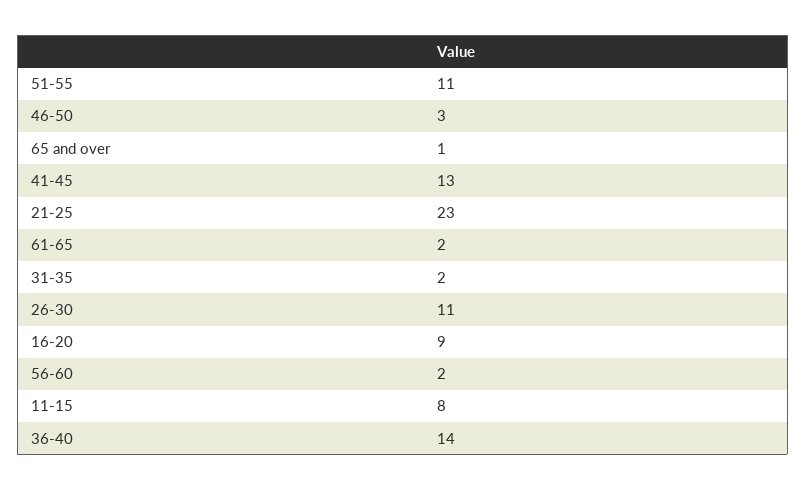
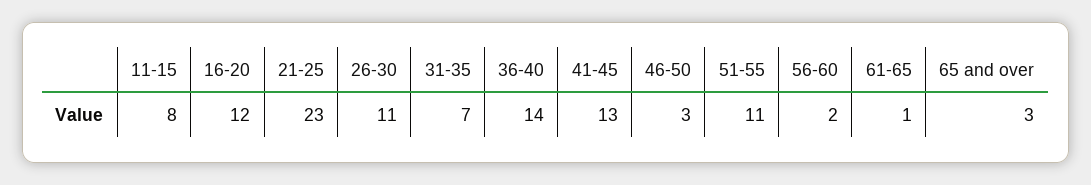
65 and over: 1 -> 3
61-65: 2 -> 1
31-35: 2 -> 7
16-20: 9 -> 12

